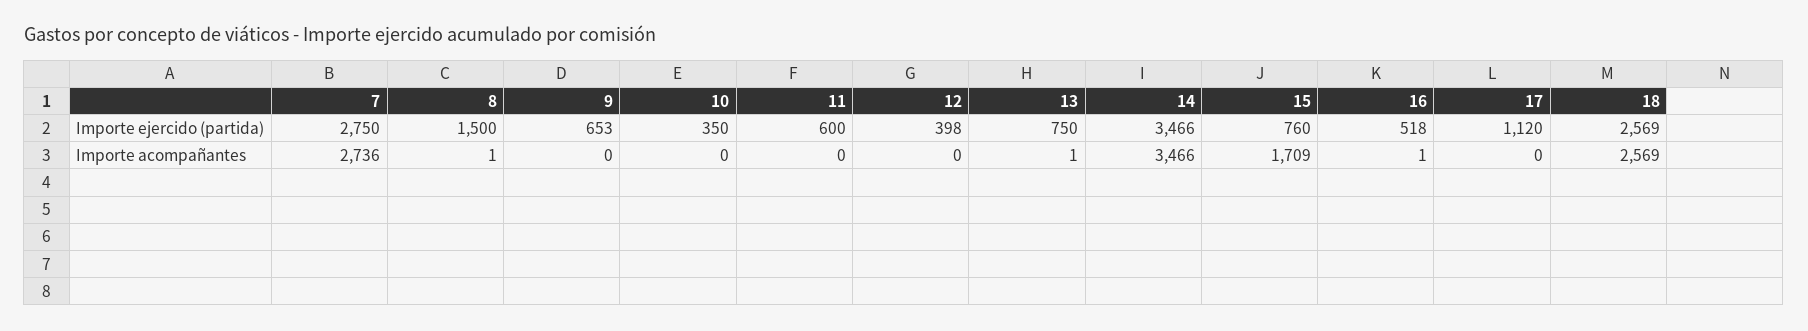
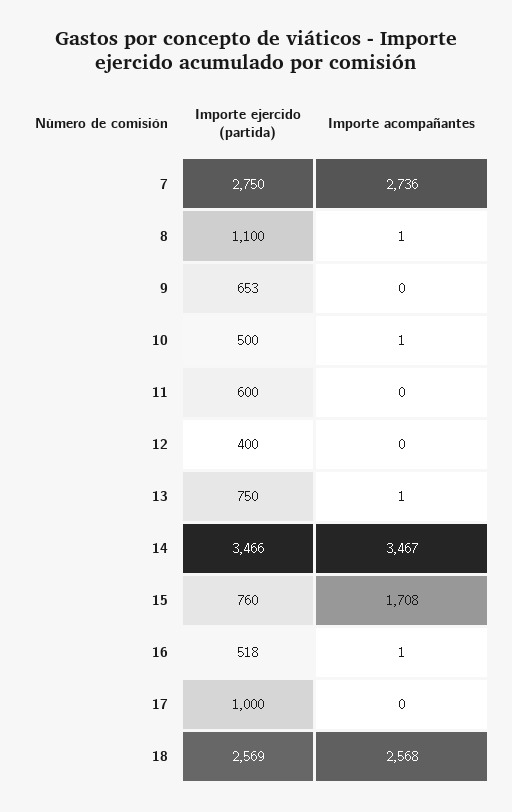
8, Importe ejercido (partida): 1500 -> 1100
10, Importe ejercido (partida): 350 -> 500
12, Importe ejercido (partida): 398 -> 400
17, Importe ejercido (partida): 1120 -> 1000
10, Importe acompañantes: 0 -> 1
14, Importe acompañantes: 3466 -> 3467
15, Importe acompañantes: 1709 -> 1708
18, Importe acompañantes: 2569 -> 2568

